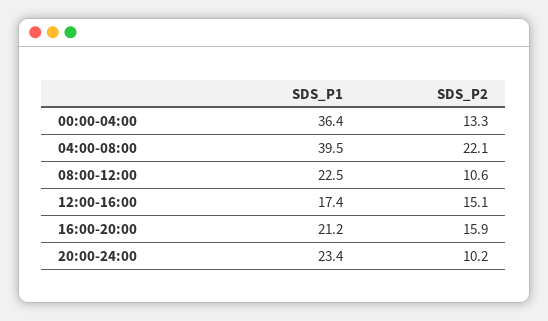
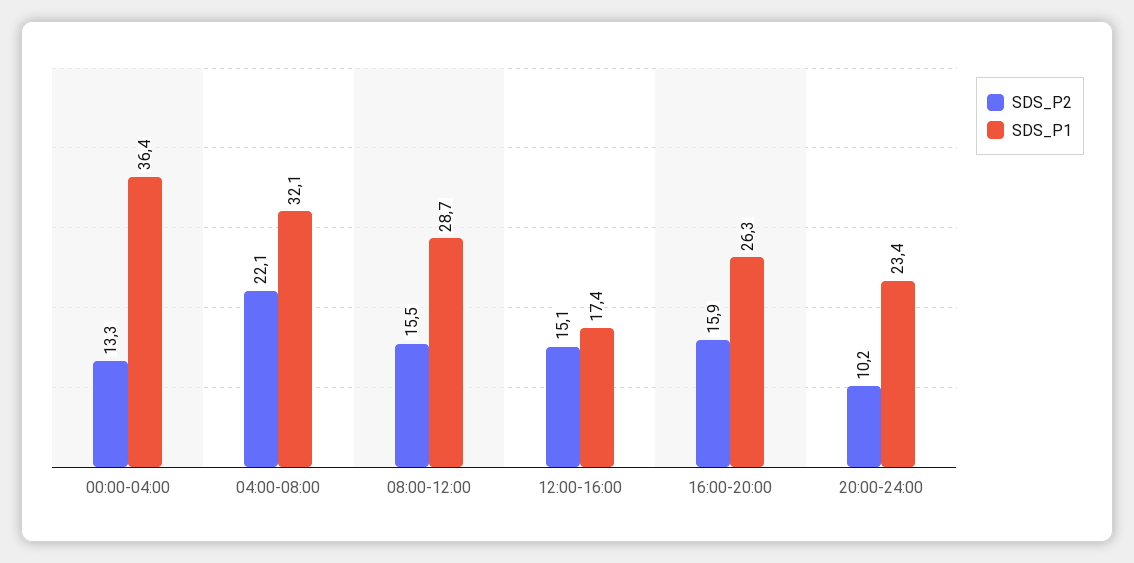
SDS_P1, 04:00-08:00: 39.5 -> 32.1
SDS_P1, 08:00-12:00: 22.5 -> 28.7
SDS_P2, 08:00-12:00: 10.6 -> 15.5
SDS_P1, 16:00-20:00: 21.2 -> 26.3

